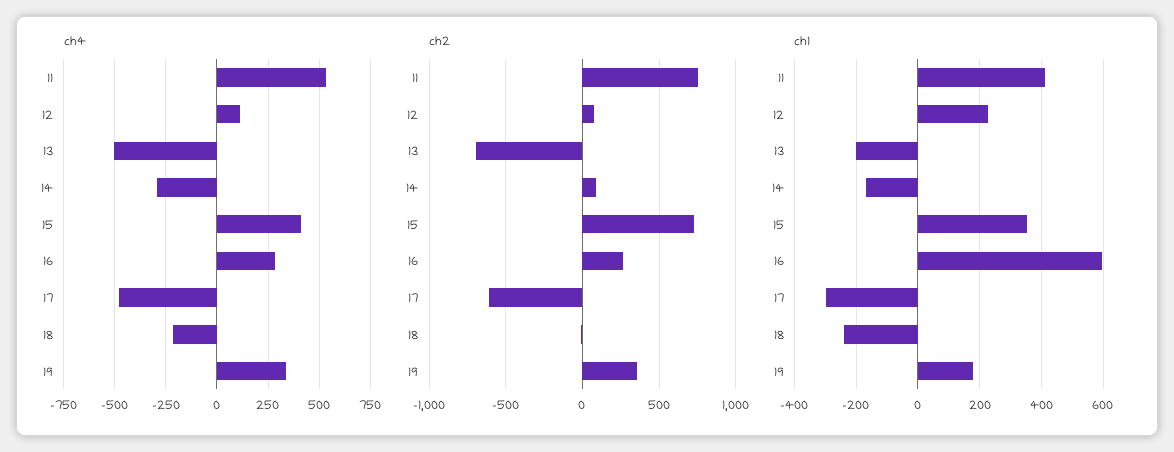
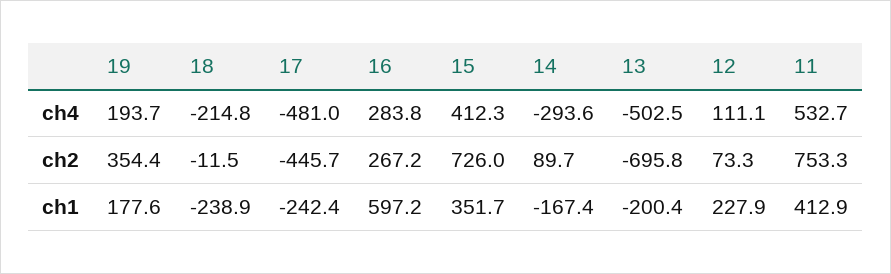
ch4, 19: 350 -> 193.7
ch2, 17: -600 -> -445.7
ch1, 17: -300 -> -242.4

